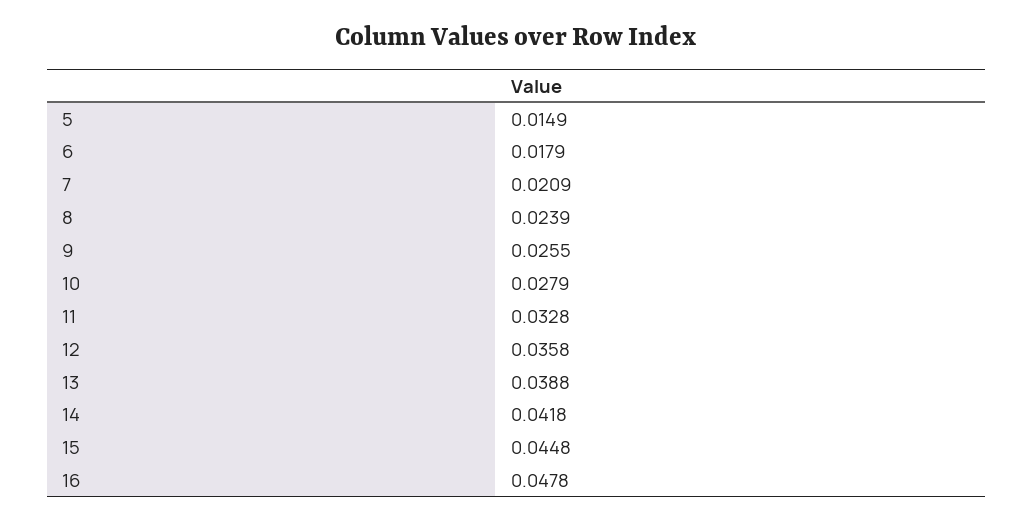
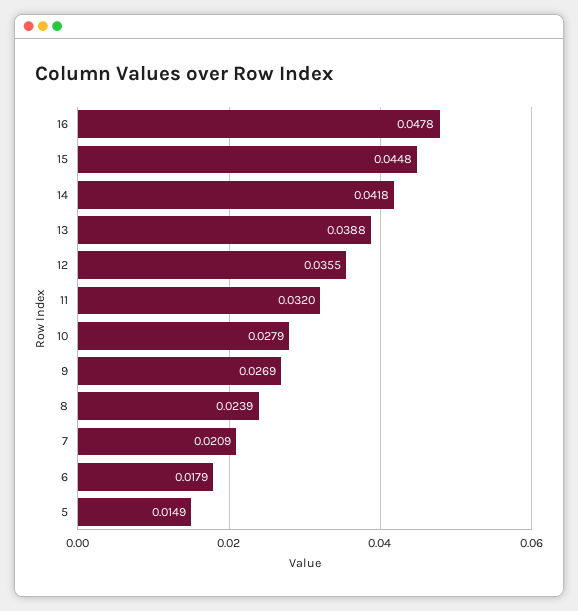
9: 0.0255 -> 0.0269
11: 0.0328 -> 0.032
12: 0.0358 -> 0.0355

